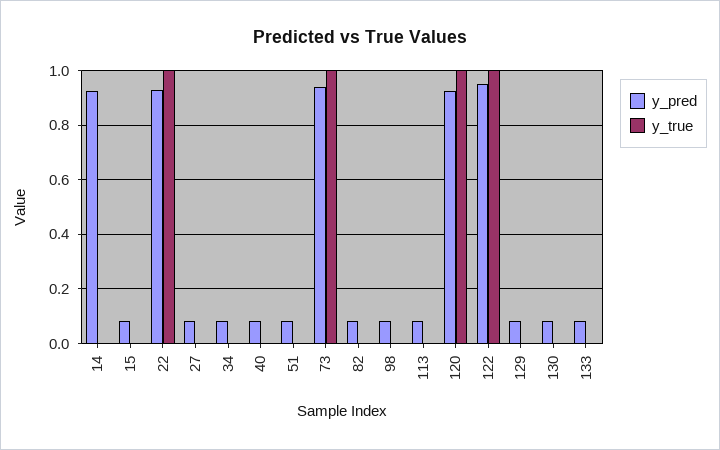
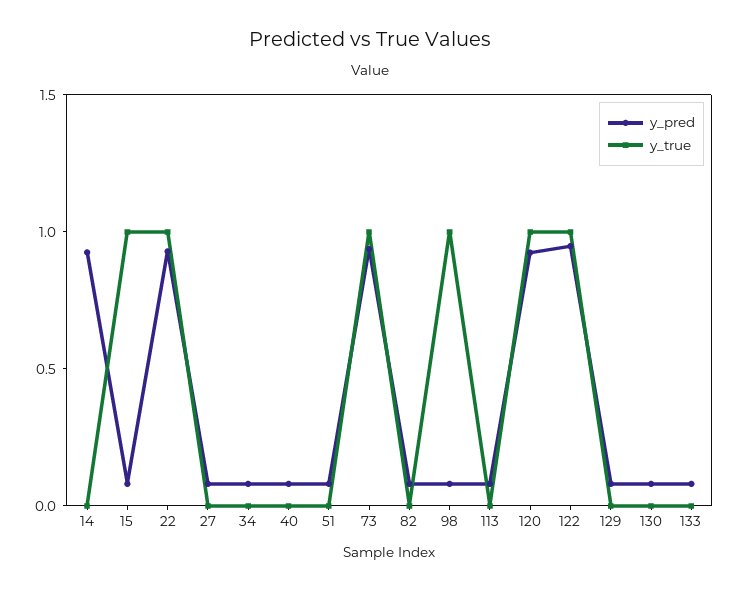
y_true, 15: 0 -> 1
y_true, 98: 0 -> 1

